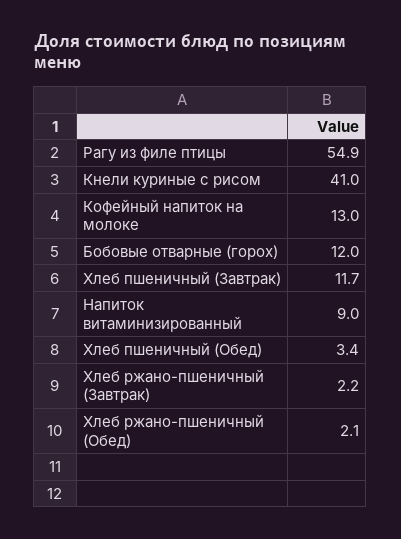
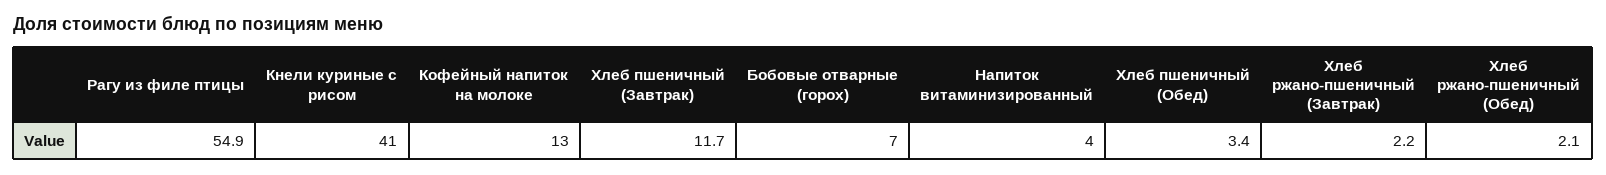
Бобовые отварные (горох): 12 -> 7
Напиток витаминизированный: 9 -> 4

